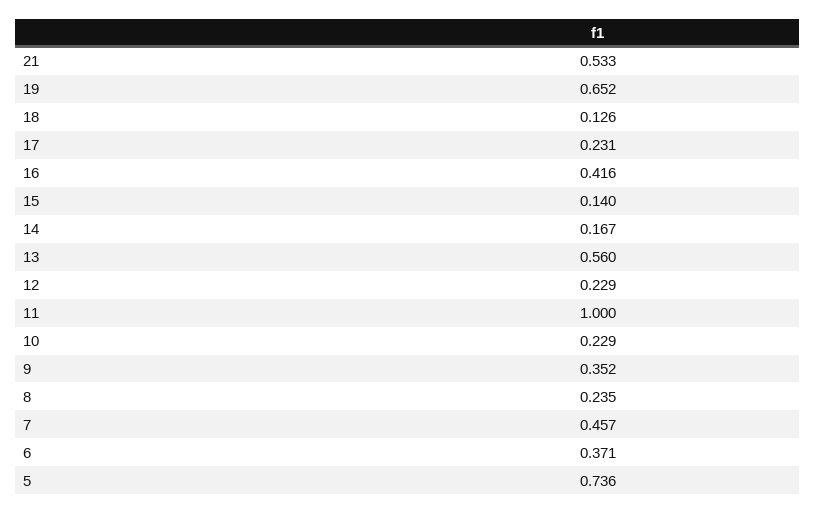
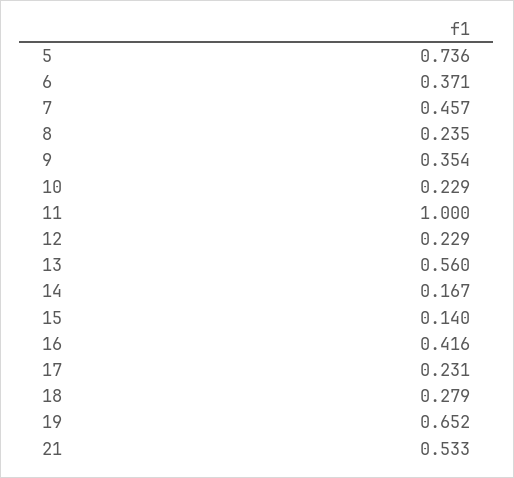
18: 0.126 -> 0.279
9: 0.352 -> 0.354

